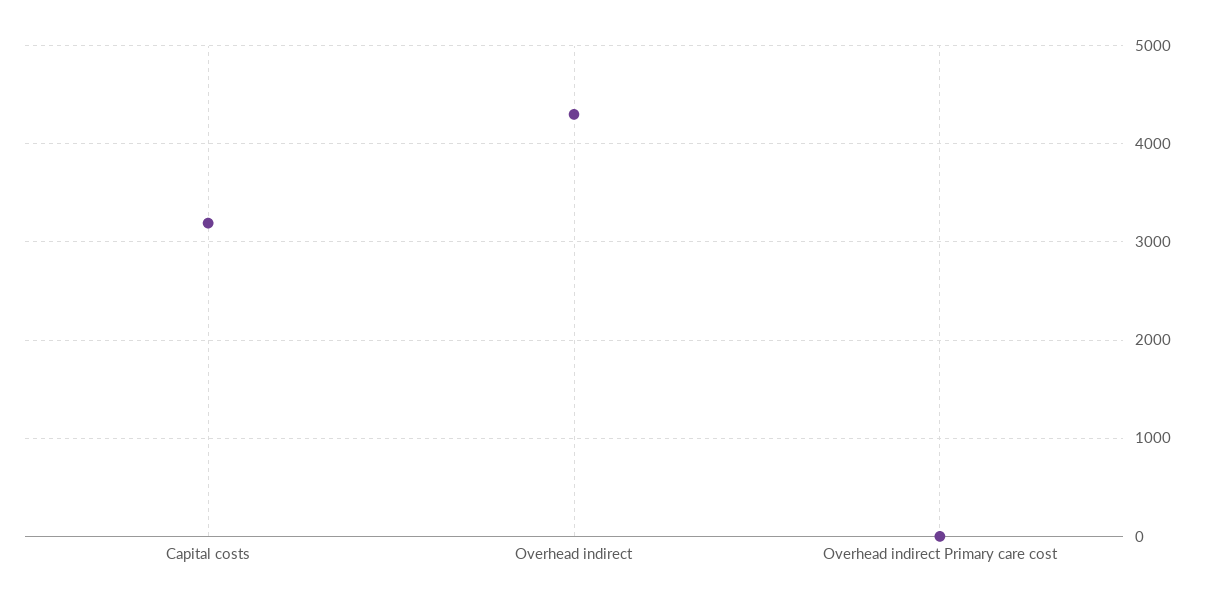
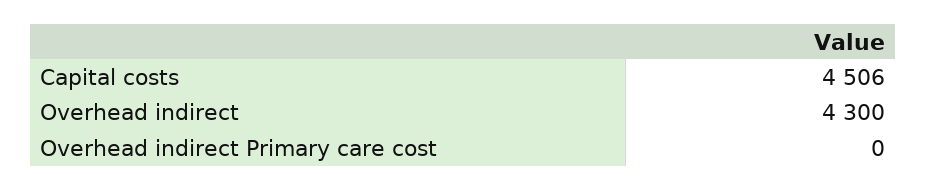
Capital costs: 3200 -> 4506

